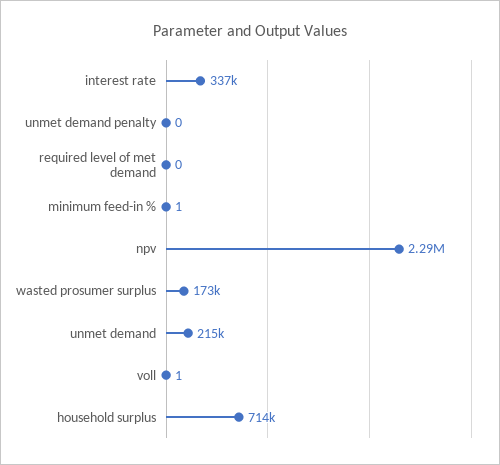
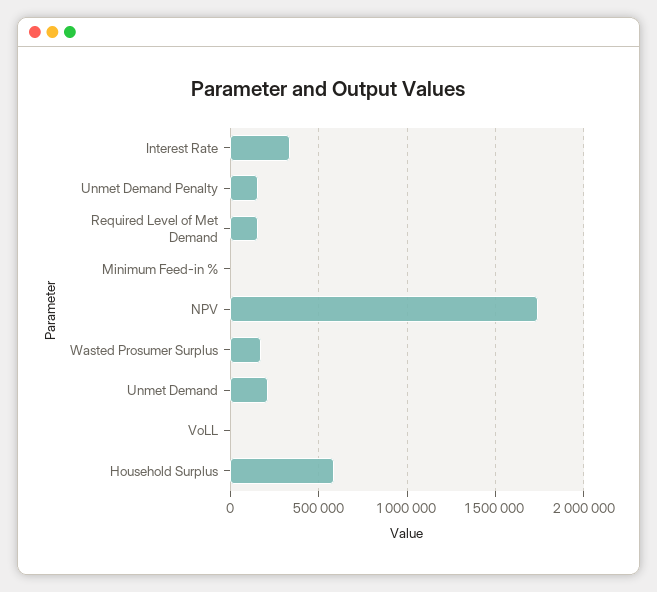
unmet demand penalty: 0 -> 150000
required level of met demand: 0 -> 150000
npv: 2290000 -> 1750000
household surplus: 714000 -> 600000

